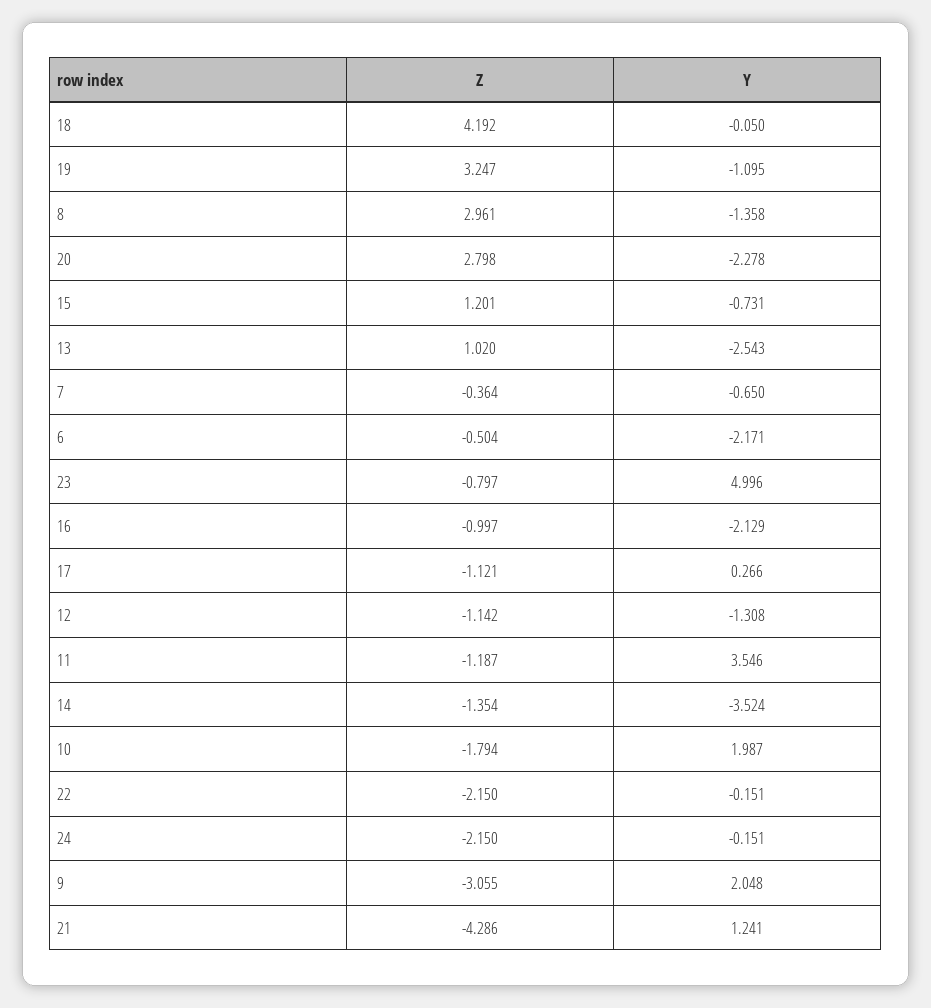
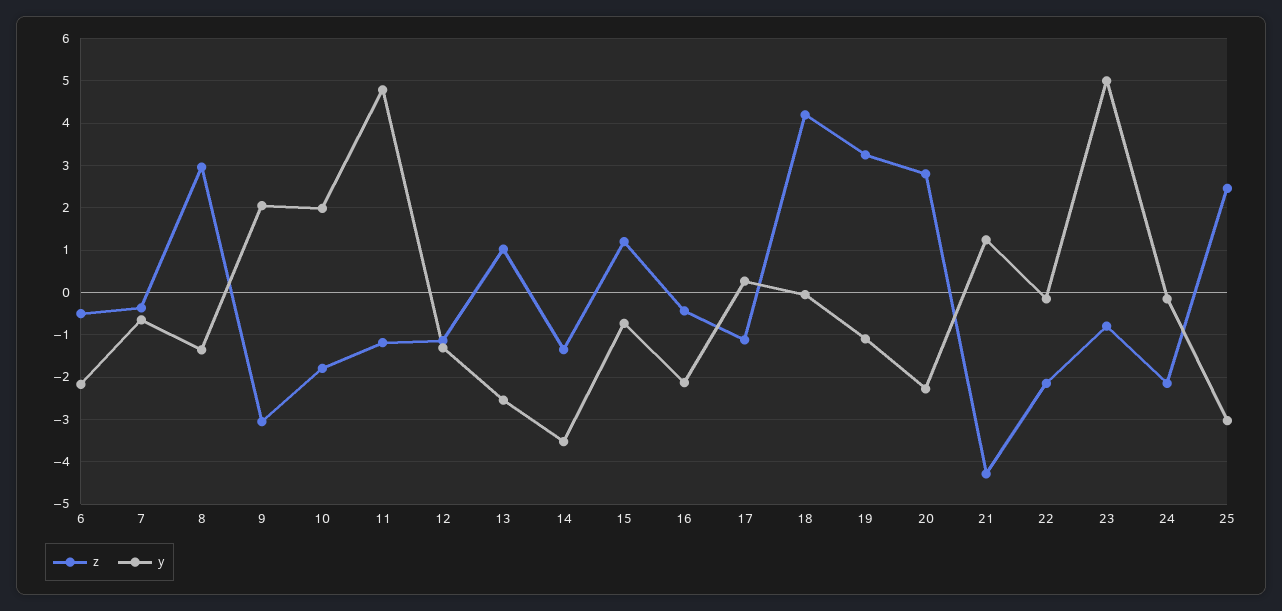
Z, 16: -0.997 -> -0.4
Y, 11: 3.546 -> 4.8
Z, 25: none -> 2.4
Y, 25: none -> -3

